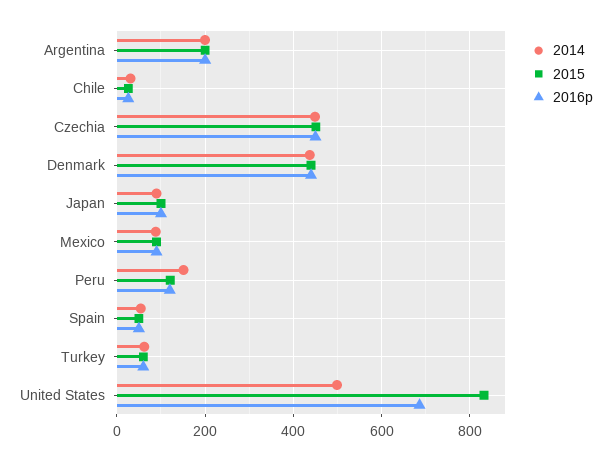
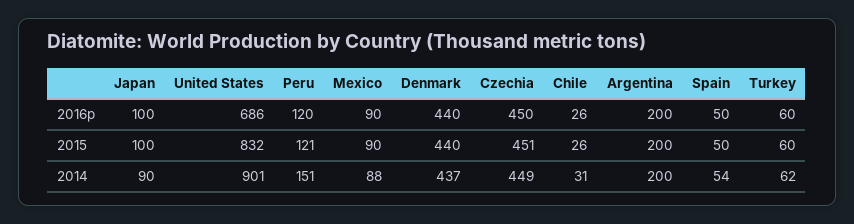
2014, United States: 500 -> 901

